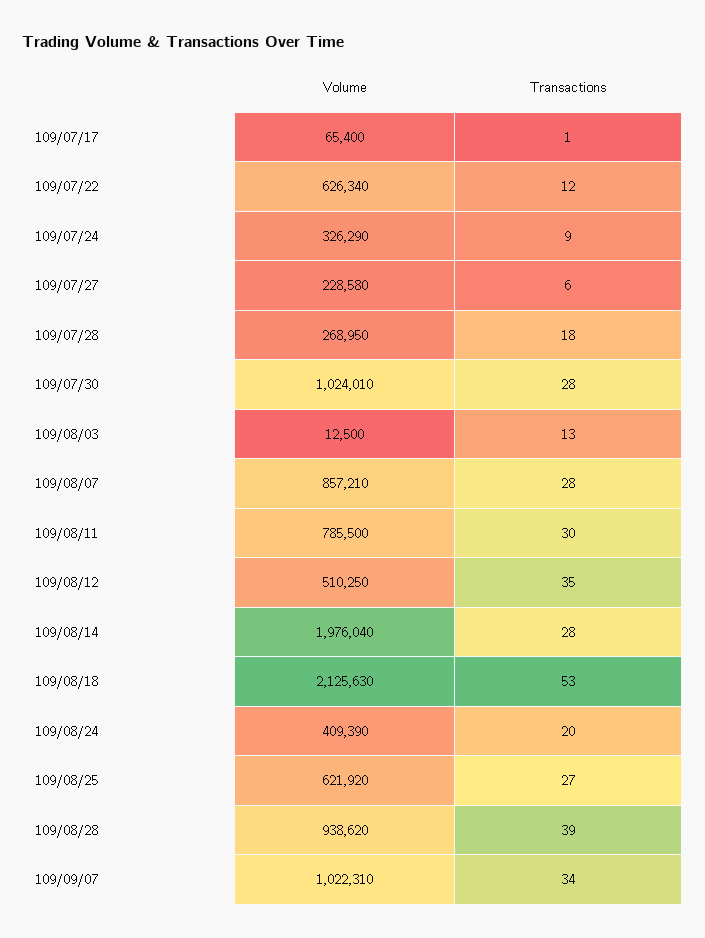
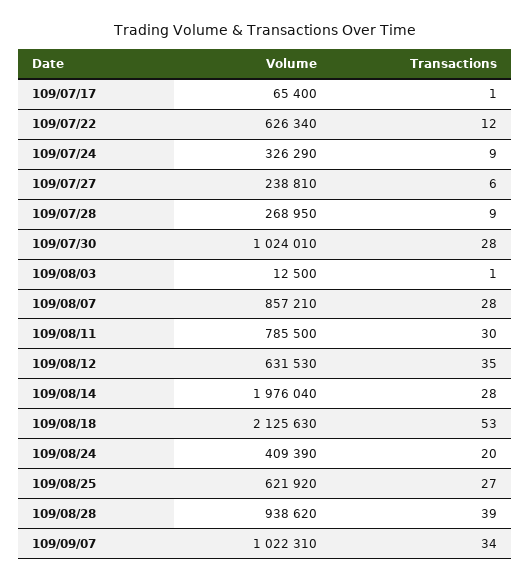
Volume, 109/07/27: 228580 -> 238810
Transactions, 109/07/28: 18 -> 9
Transactions, 109/08/03: 13 -> 1
Volume, 109/08/12: 510250 -> 631530

